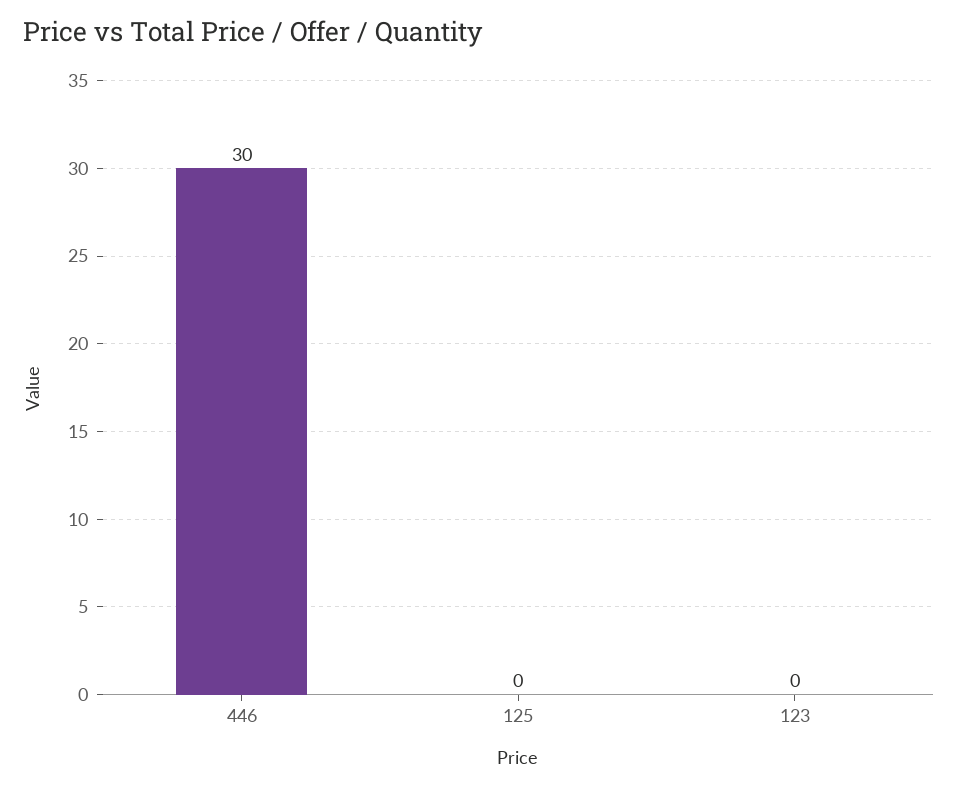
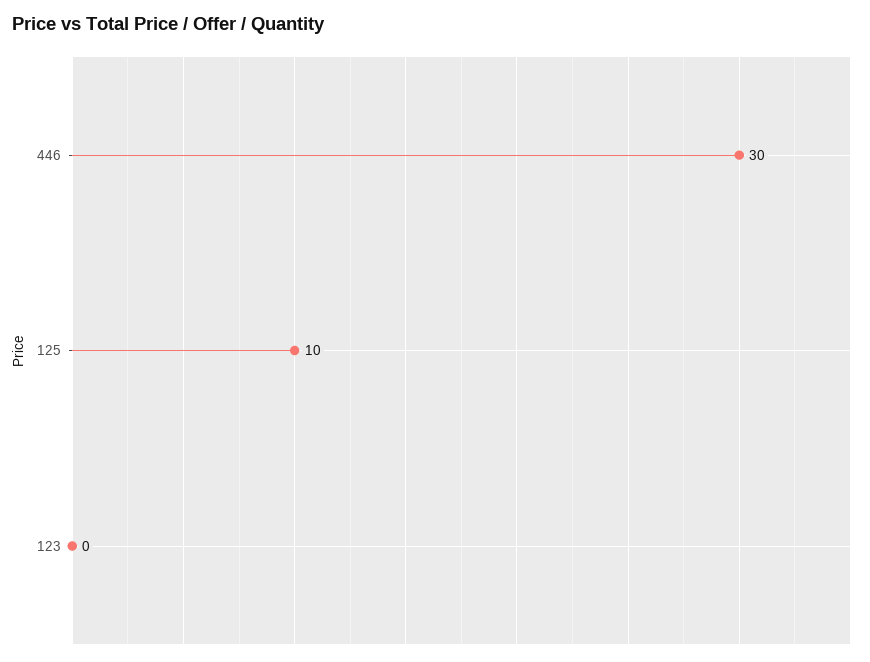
125: 0 -> 10

